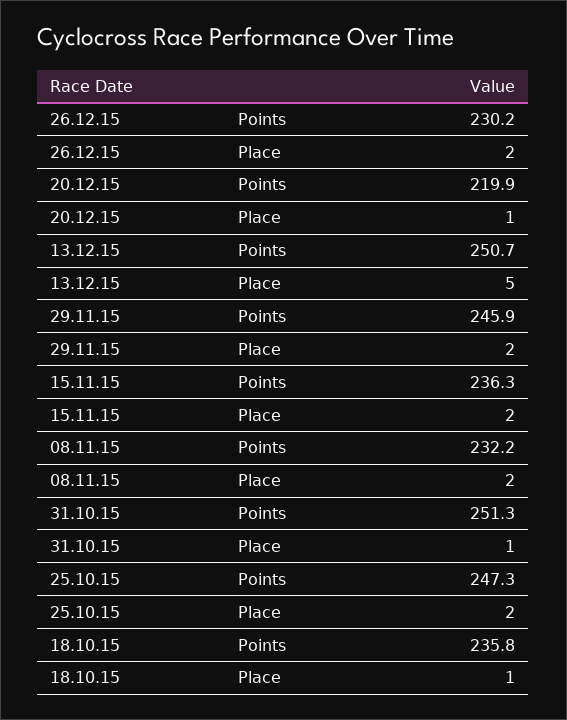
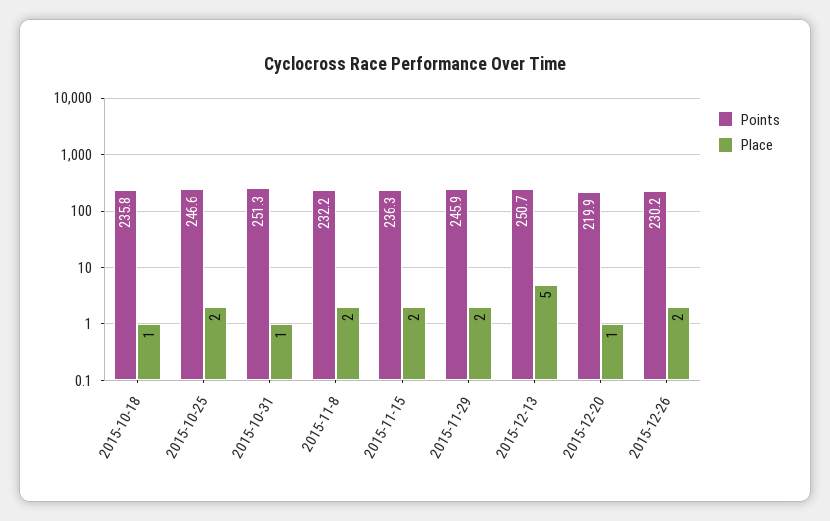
Points, 25.10.15: 247.3 -> 246.6

